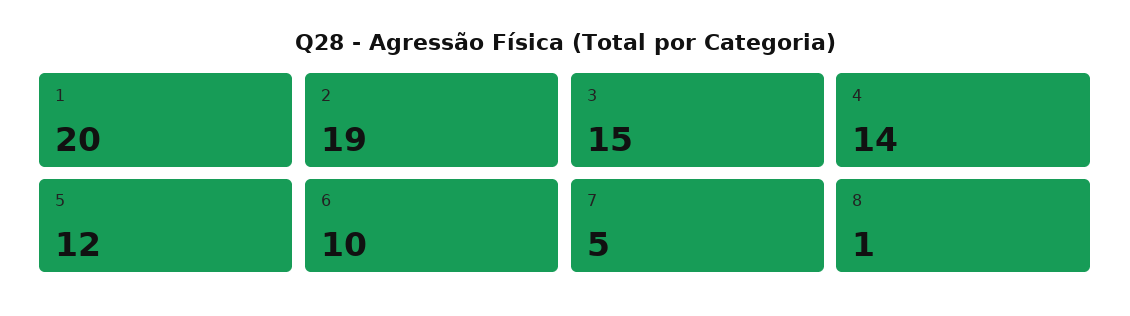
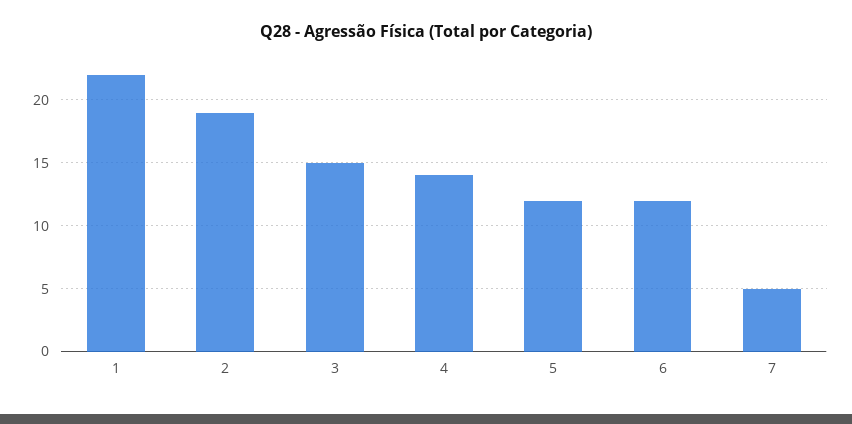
1: 20 -> 22
6: 10 -> 12
8: 1 -> none

